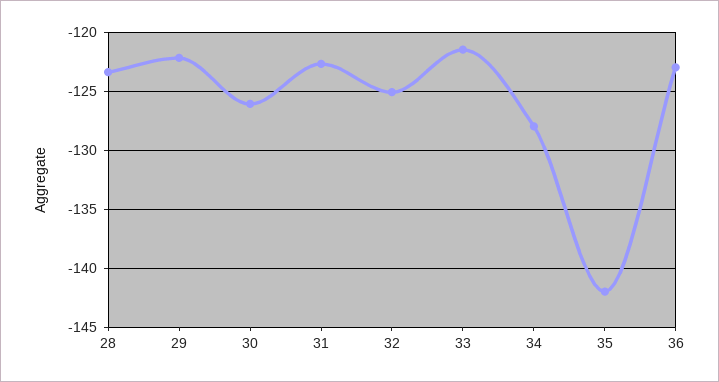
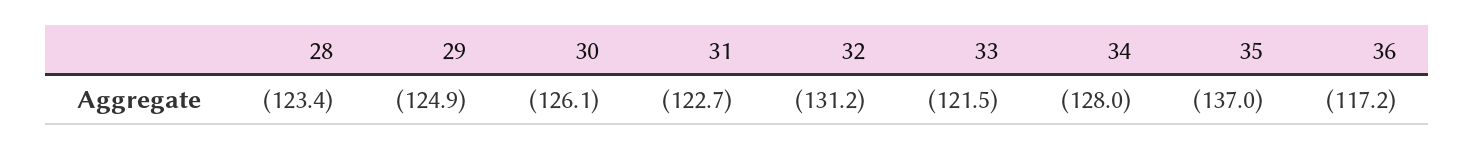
29: -122 -> -124.9
32: -125 -> -131.2
35: -142 -> -137
36: -123 -> -117.2

